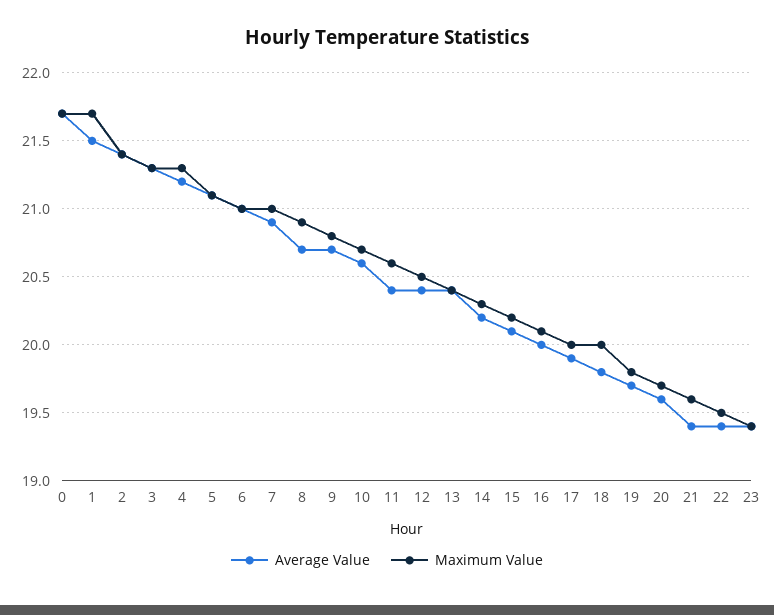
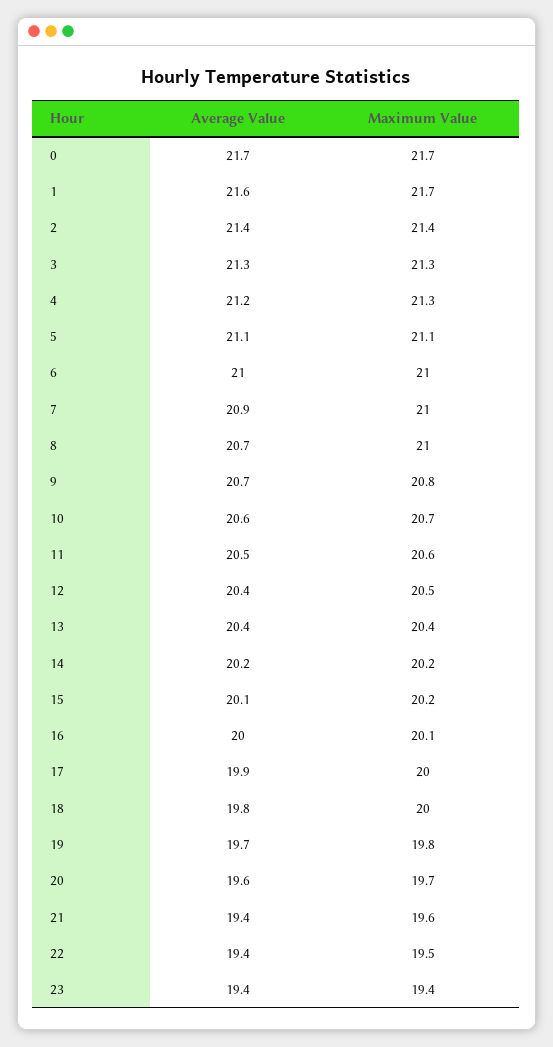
Average Value, 1: 21.5 -> 21.6
Maximum Value, 8: 20.9 -> 21
Average Value, 11: 20.4 -> 20.5
Maximum Value, 14: 20.3 -> 20.2

